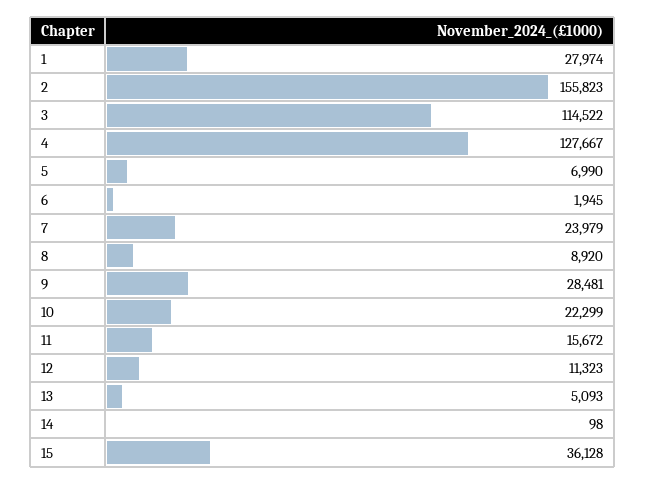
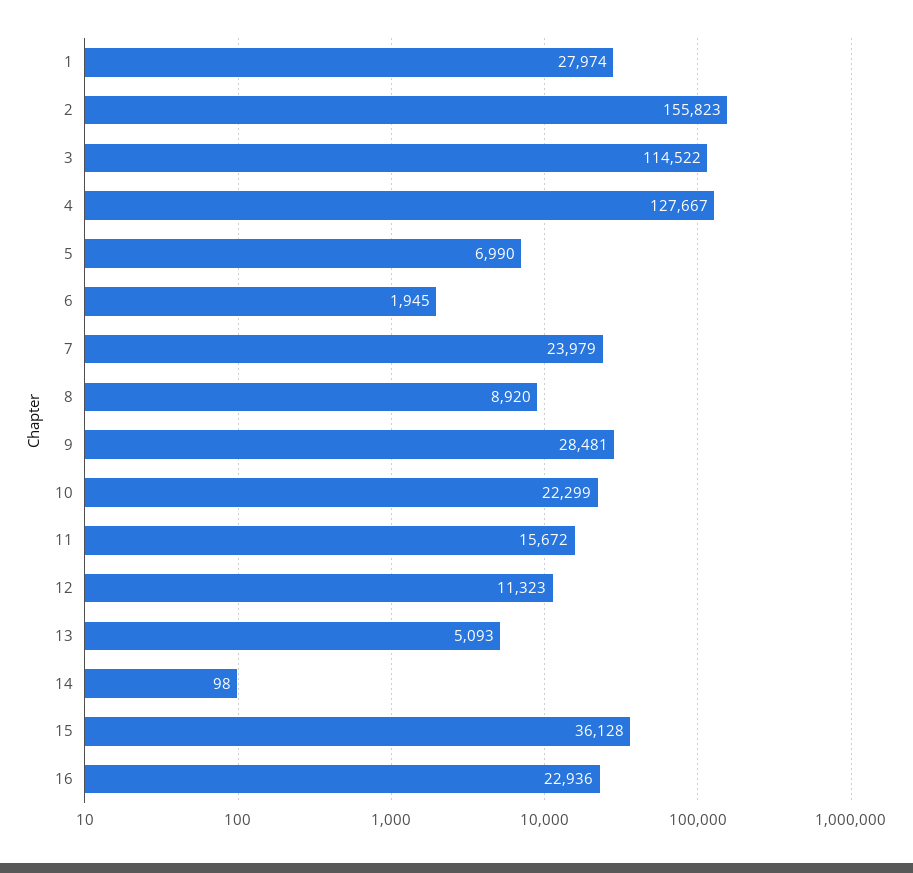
16: none -> 22936

